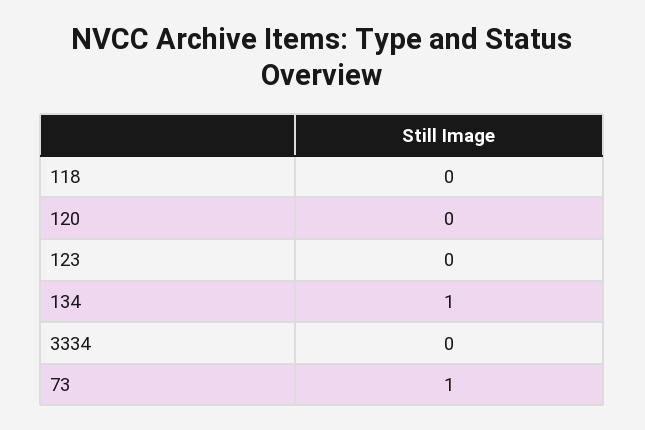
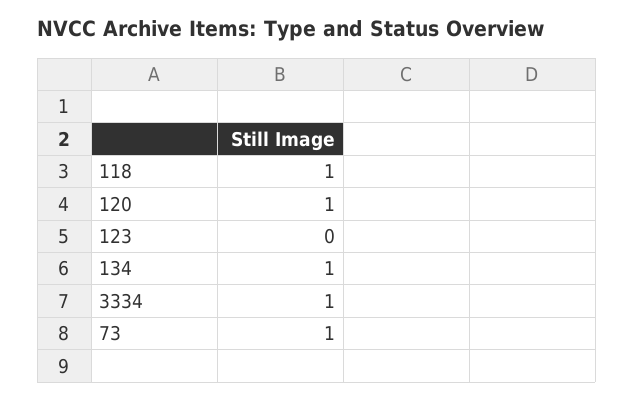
118: 0 -> 1
120: 0 -> 1
3334: 0 -> 1

